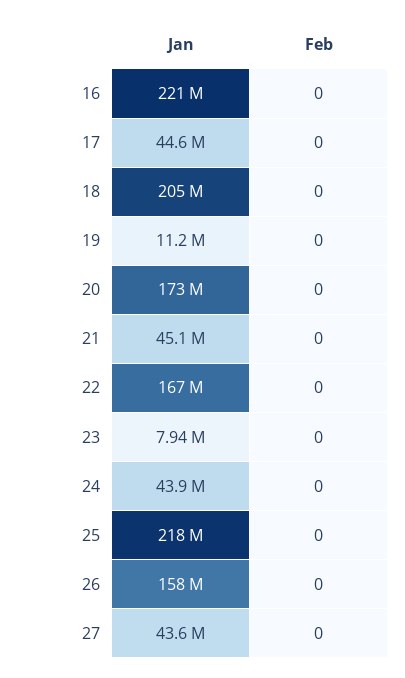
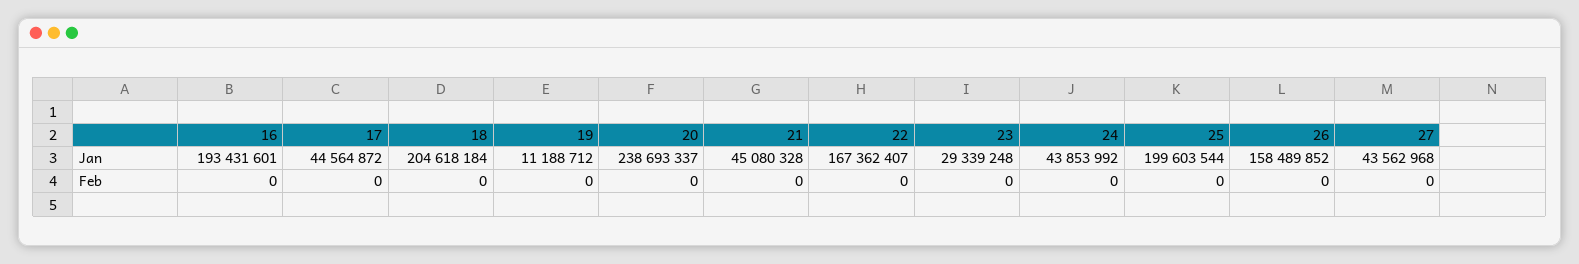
Jan, 16: 221000000 -> 193431601
Jan, 20: 173000000 -> 238693337
Jan, 23: 7940000 -> 29339248
Jan, 25: 218000000 -> 199603544

